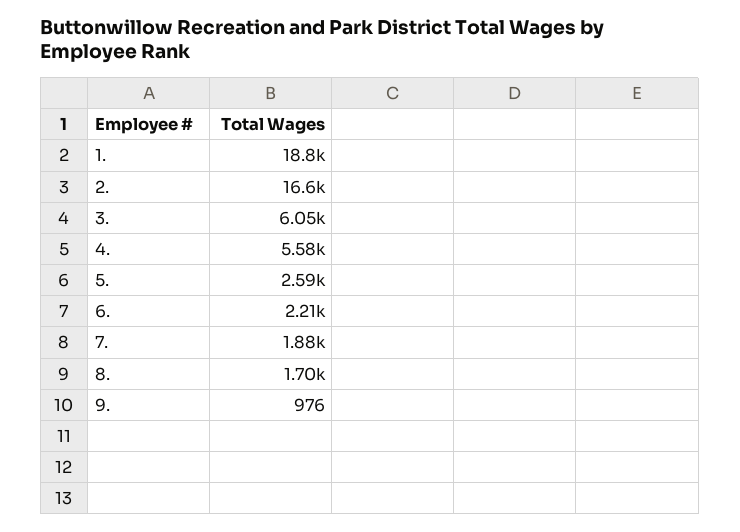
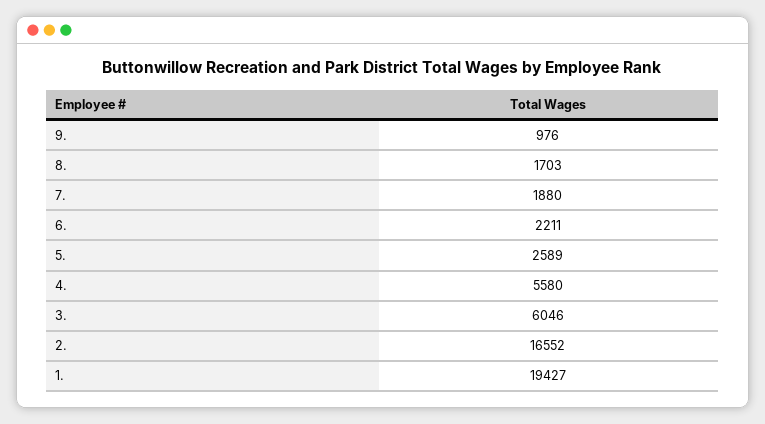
1.: 18800 -> 19427

